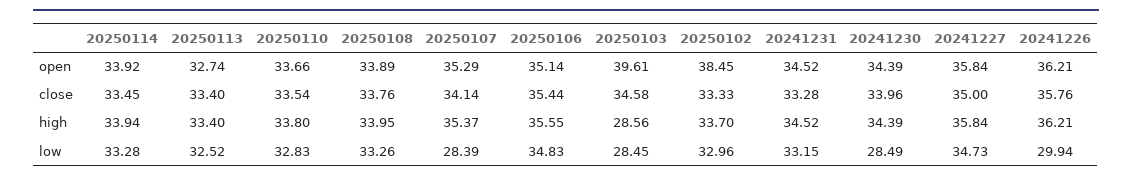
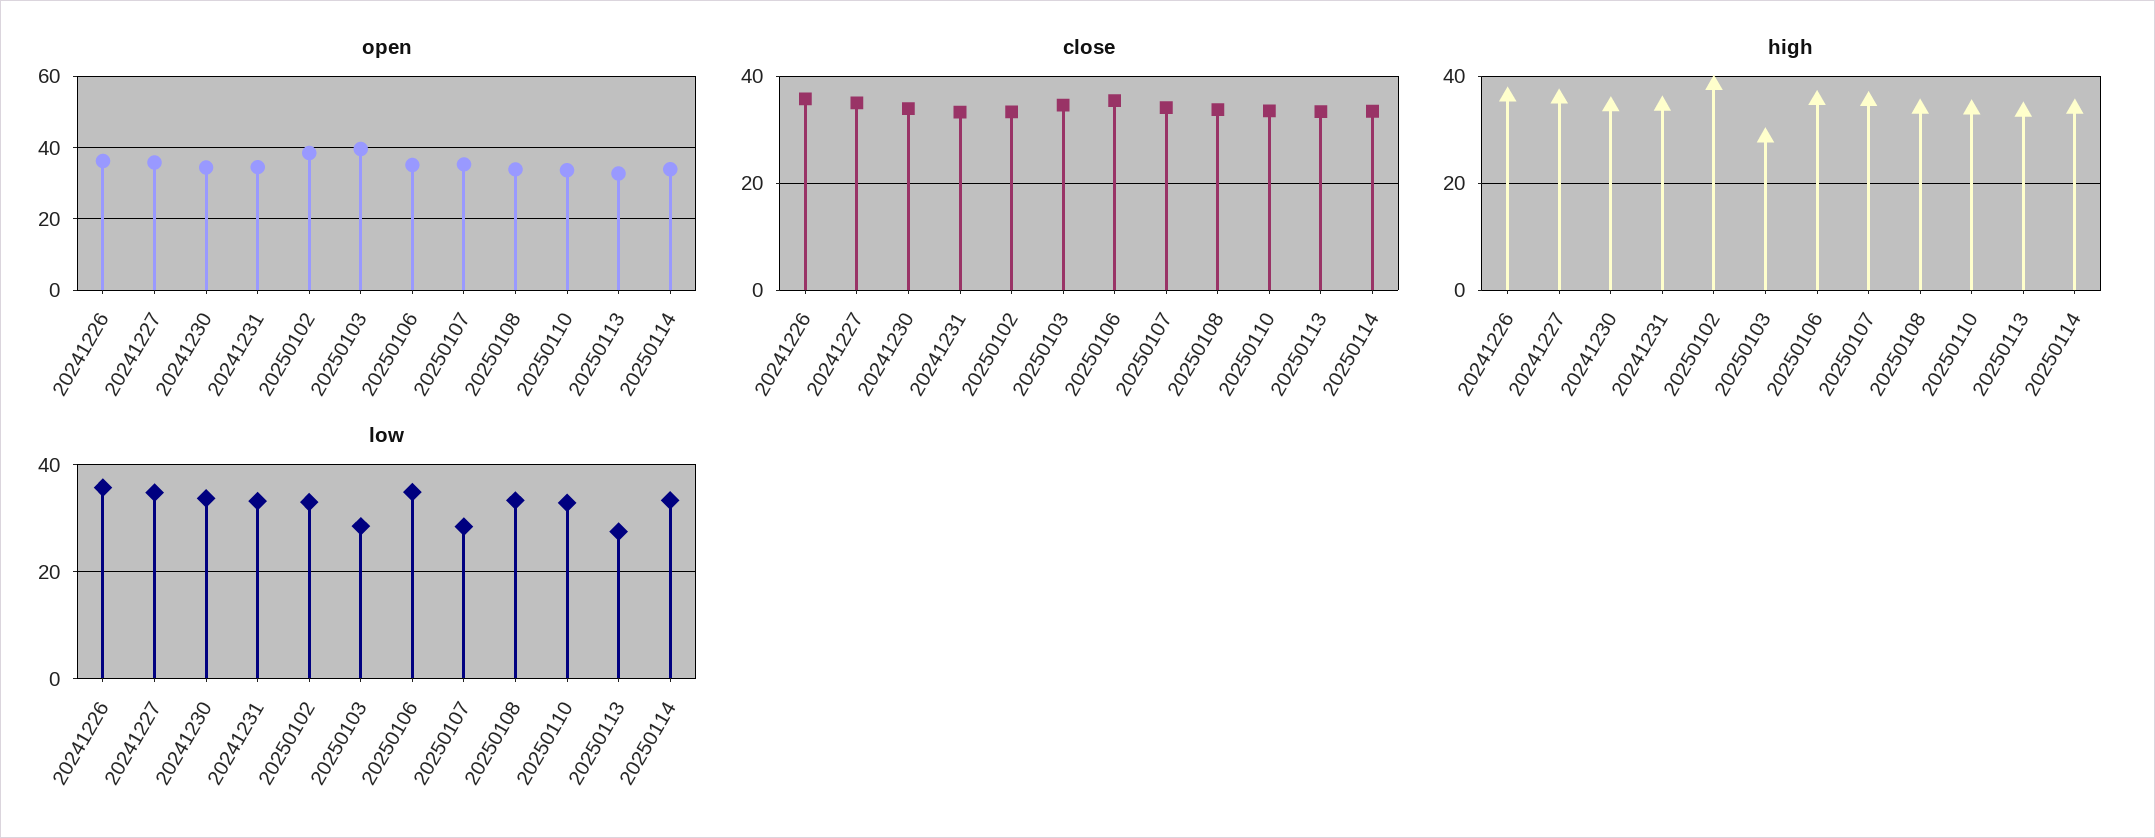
high, 20250102: 33.7 -> 38
low, 20250113: 32.52 -> 28
low, 20241230: 28.49 -> 34
low, 20241226: 29.94 -> 36

